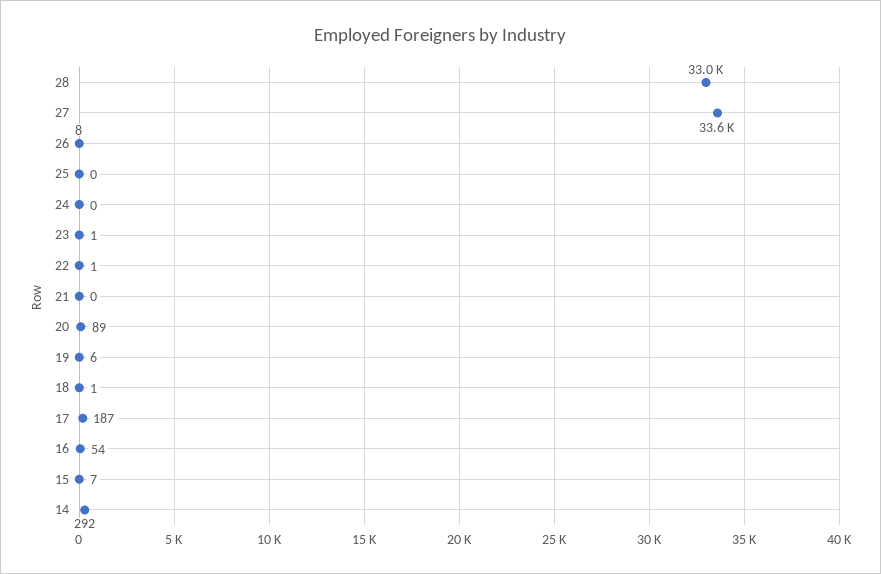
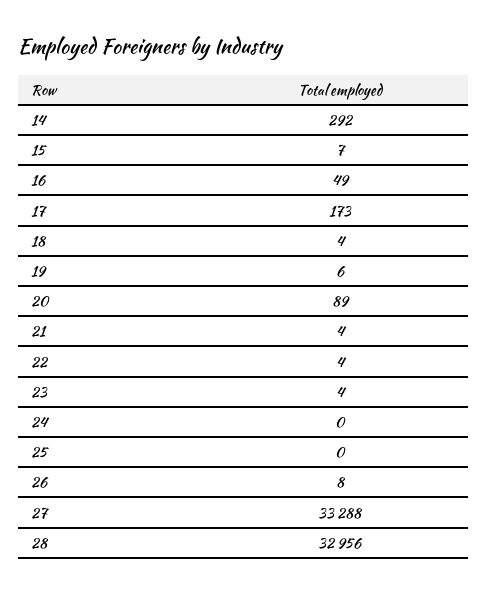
27: 33600 -> 33288
23: 1 -> 4
22: 1 -> 4
21: 0 -> 4
18: 1 -> 4
17: 187 -> 173
16: 54 -> 49

